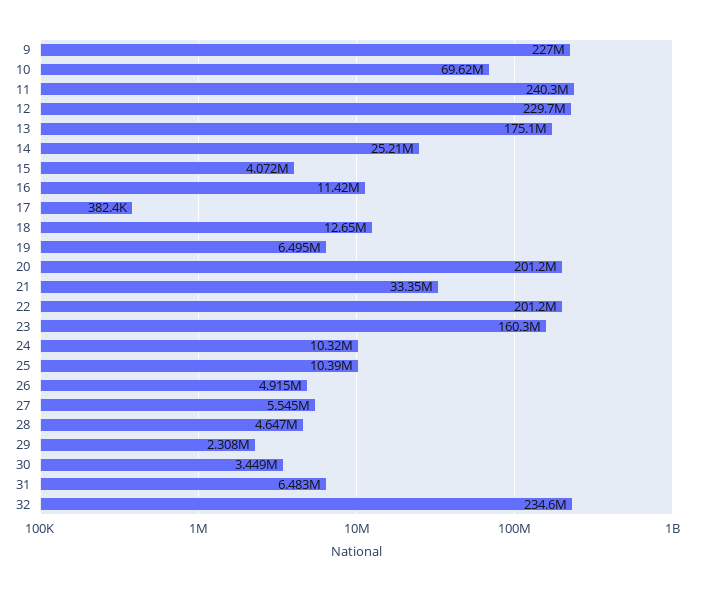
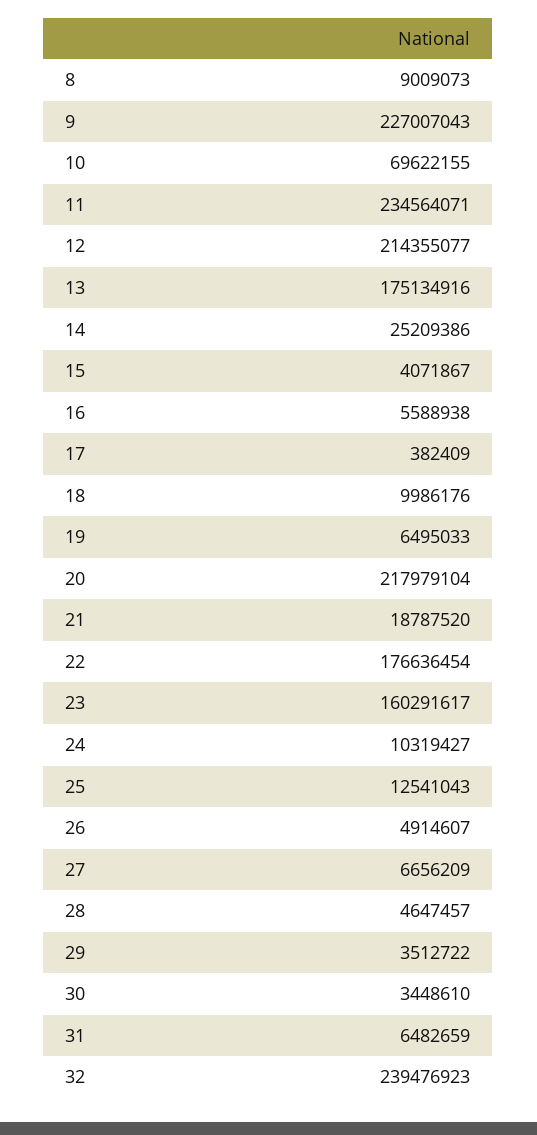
11: 240300000 -> 234564071
12: 229700000 -> 214355077
16: 11420000 -> 5588938
18: 12650000 -> 9986176
20: 201200000 -> 217979104
21: 33350000 -> 18787520
22: 201200000 -> 176636454
25: 10390000 -> 12541043
27: 5545000 -> 6656209
29: 2308000 -> 3512722
32: 234600000 -> 239476923
8: none -> 9009073

